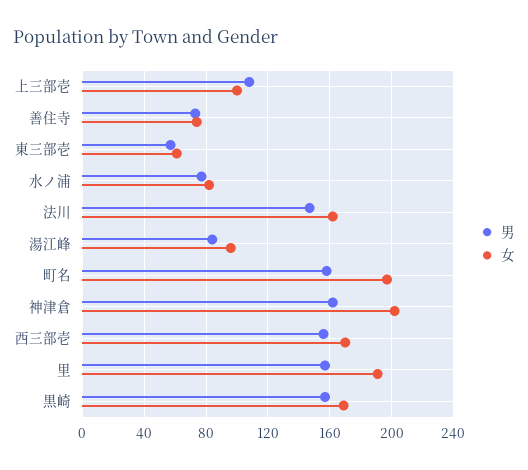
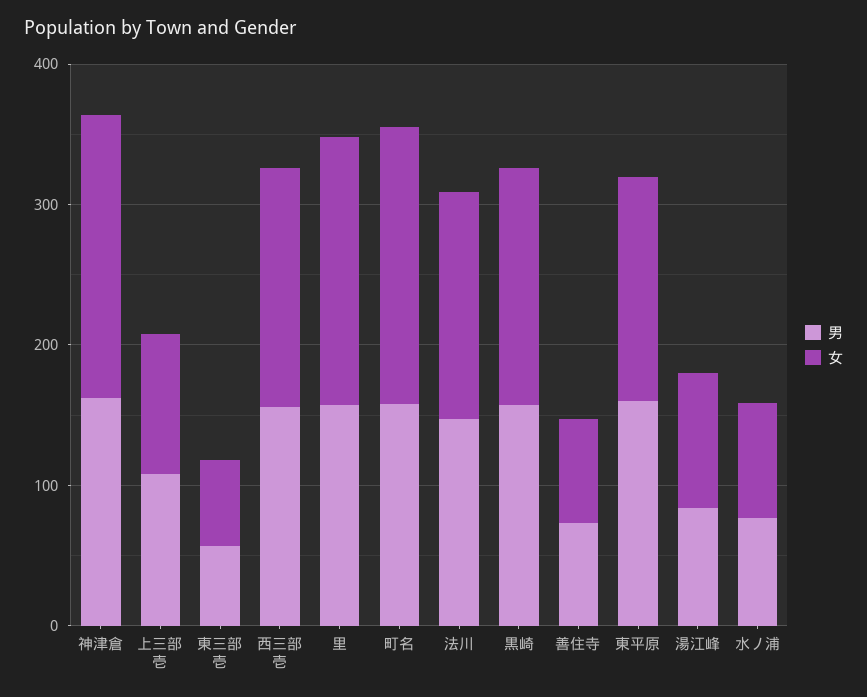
男, 東平原: none -> 160
女, 東平原: none -> 160

